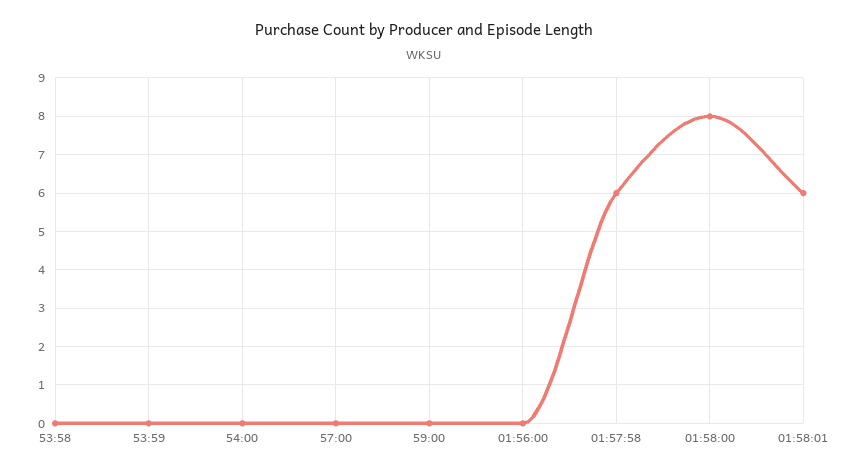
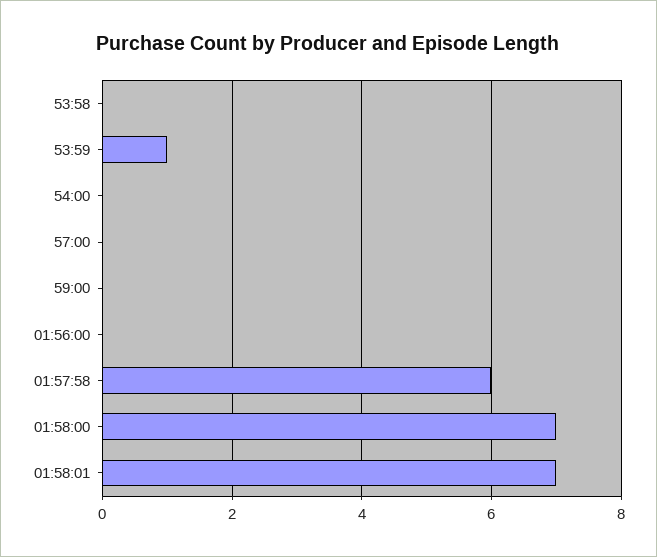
53:59: 0 -> 1
01:58:00: 8 -> 7
01:58:01: 6 -> 7

